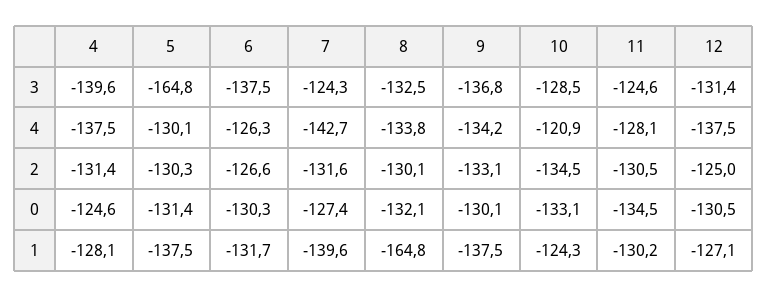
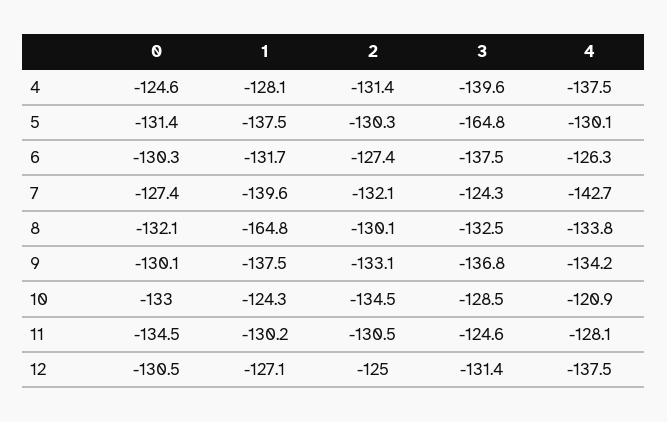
6, 2: -126.6 -> -127.4
7, 2: -131.6 -> -132.1
10, 0: -133.1 -> -133

